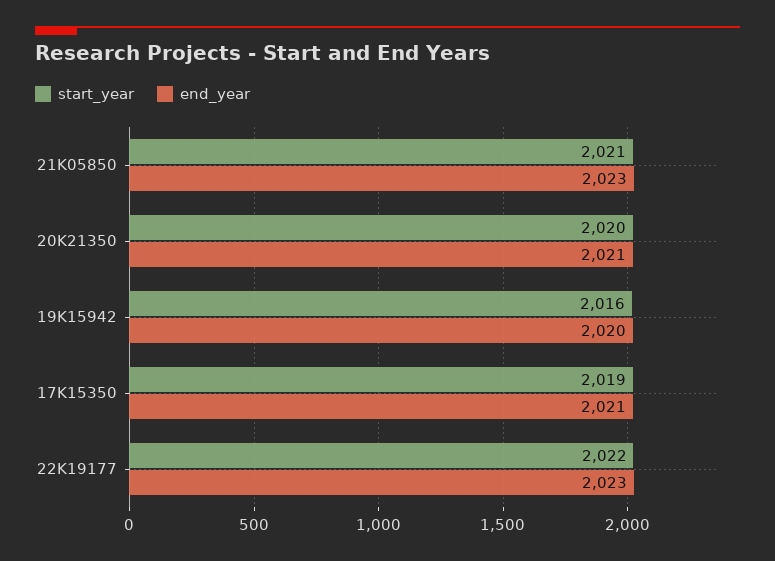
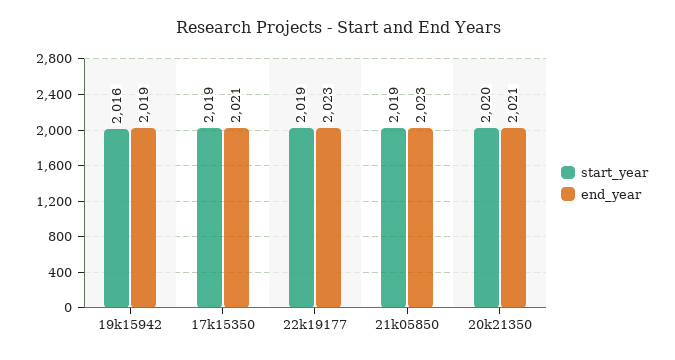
start_year, 21K05850: 2021 -> 2019
end_year, 19K15942: 2020 -> 2019
start_year, 22K19177: 2022 -> 2019

